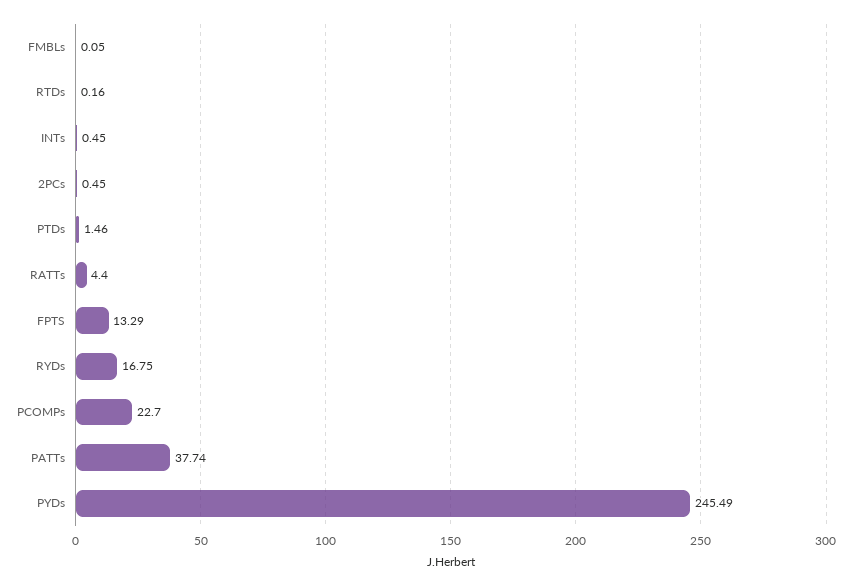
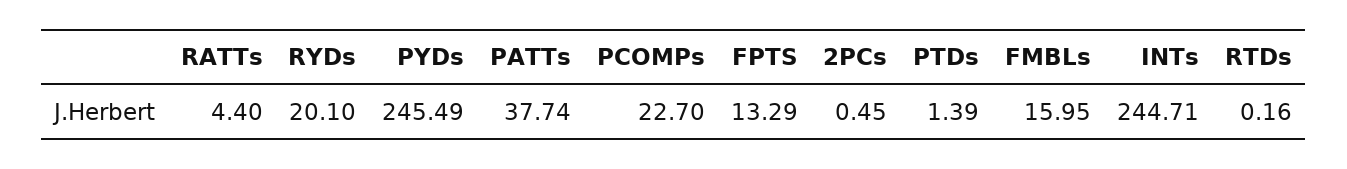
FMBLs: 0.05 -> 15.95
INTs: 0.45 -> 244.71
PTDs: 1.46 -> 1.39
RYDs: 16.75 -> 20.1

